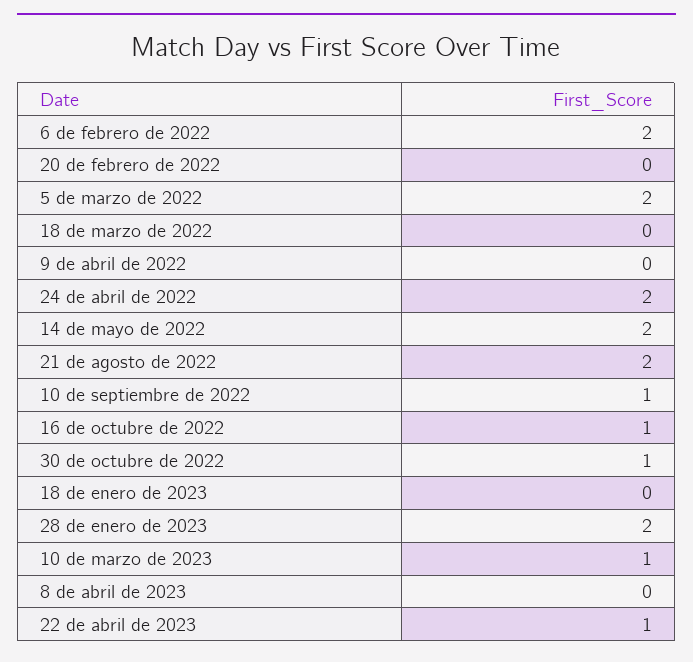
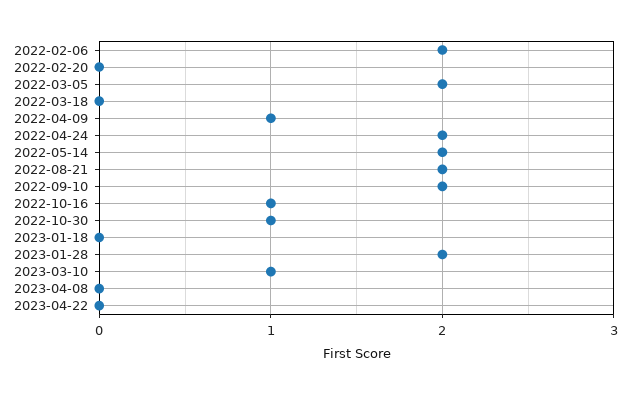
9 de abril de 2022: 0 -> 1
10 de septiembre de 2022: 1 -> 2
22 de abril de 2023: 1 -> 0

